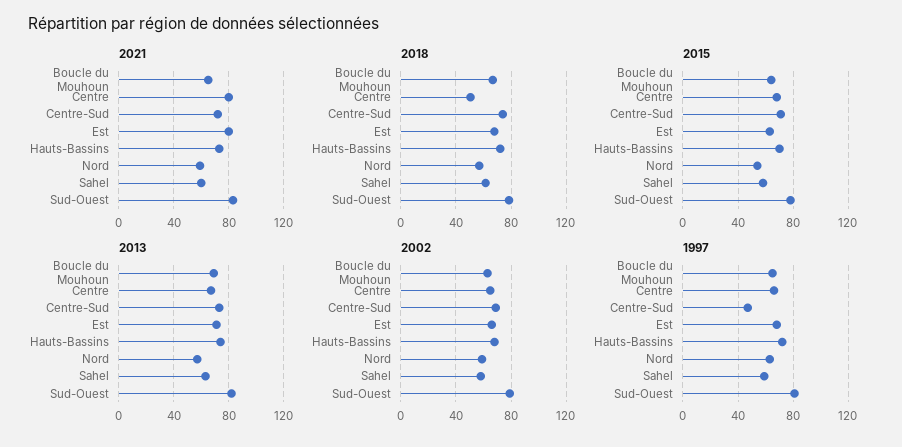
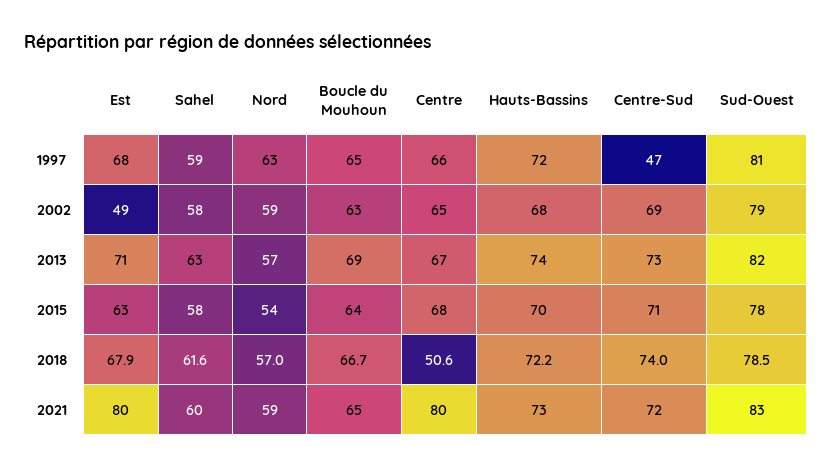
2002, Est: 65 -> 49

